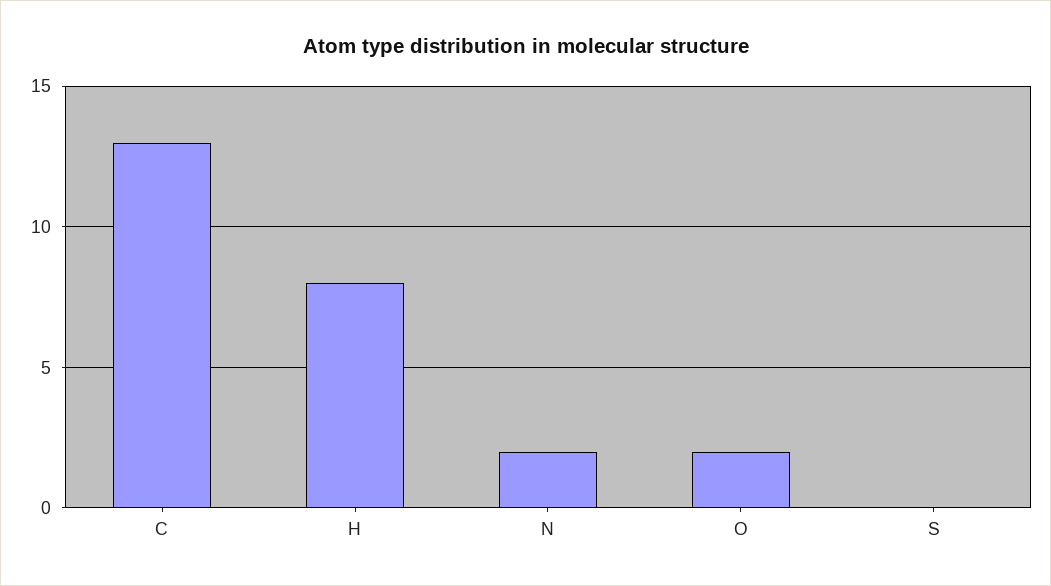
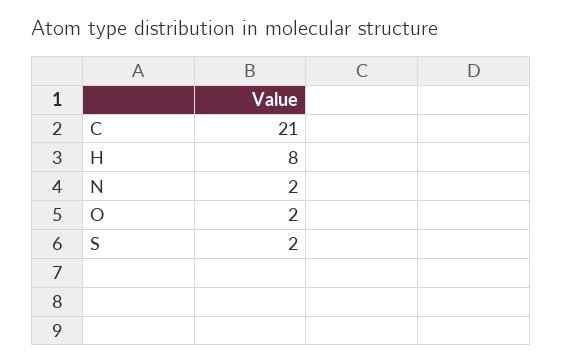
C: 13 -> 21
S: 0 -> 2

